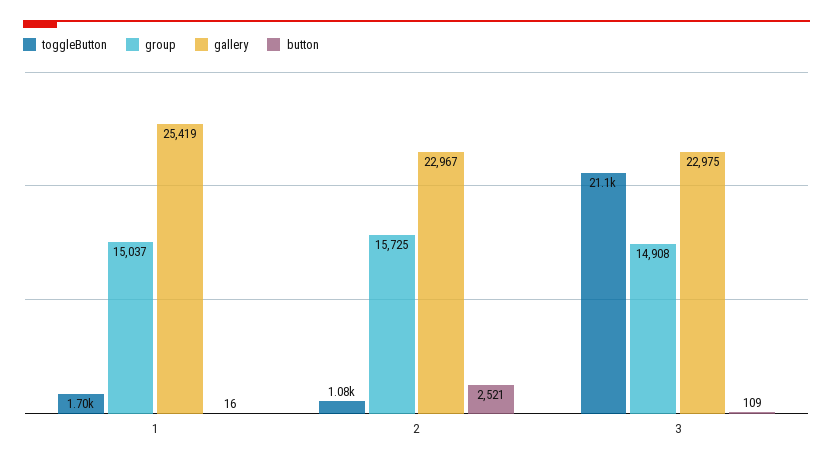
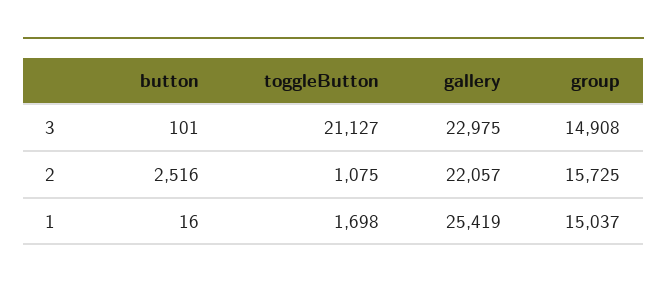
gallery, 2: 22967 -> 22057
button, 2: 2521 -> 2516
button, 3: 109 -> 101

